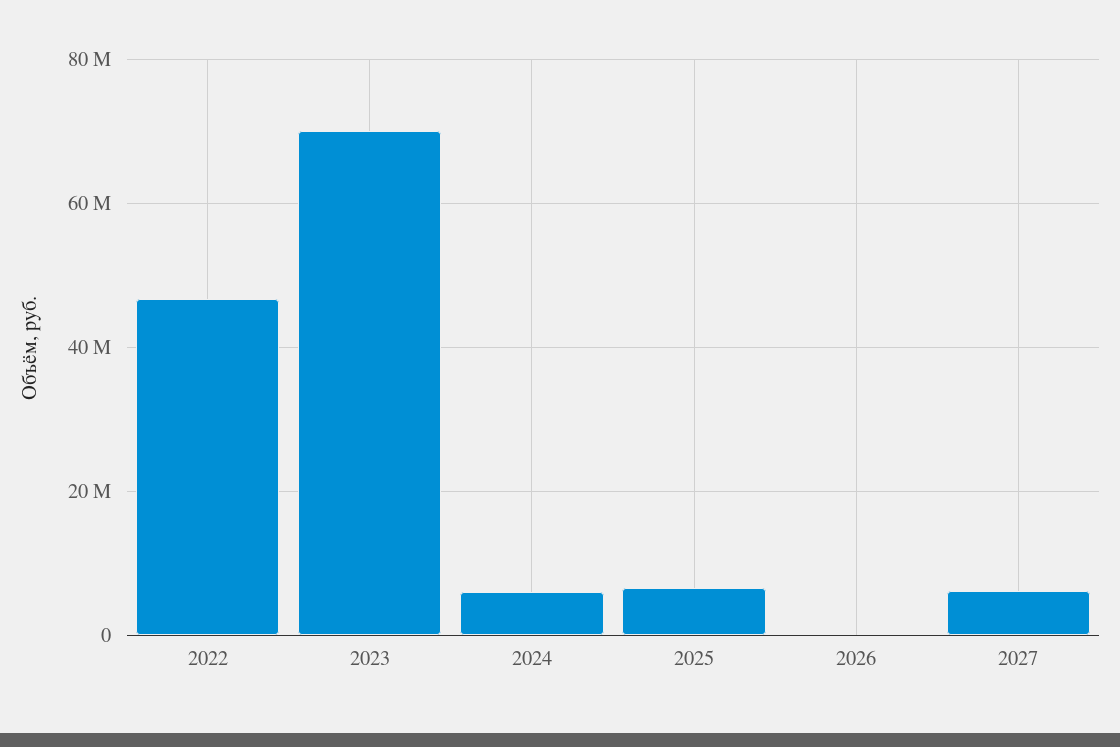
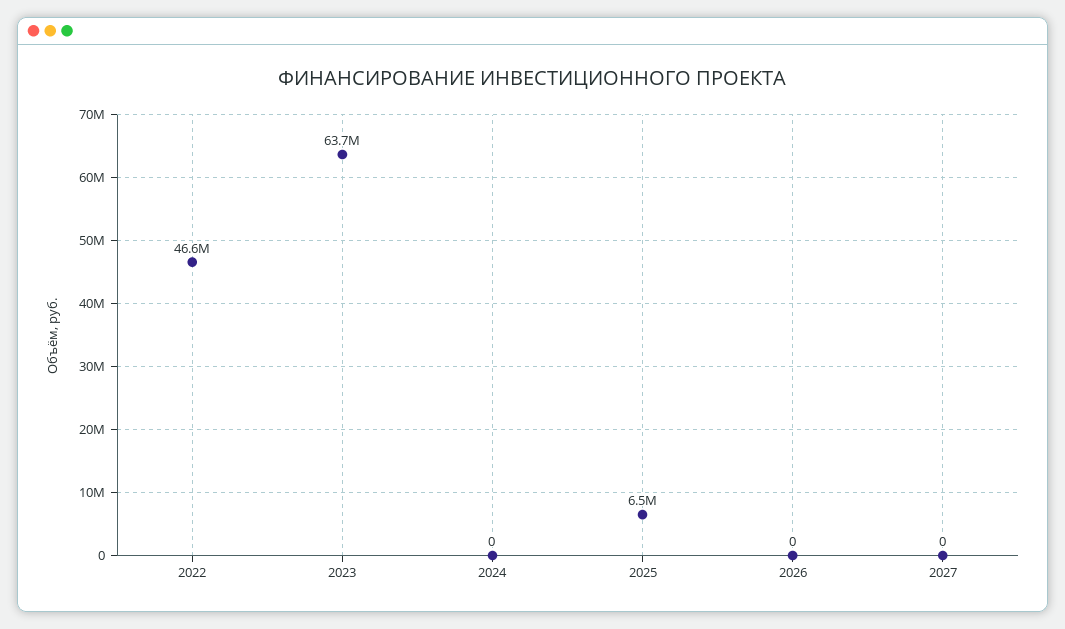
2023: 70000000 -> 63700000
2024: 6000000 -> 0
2027: 6000000 -> 0

